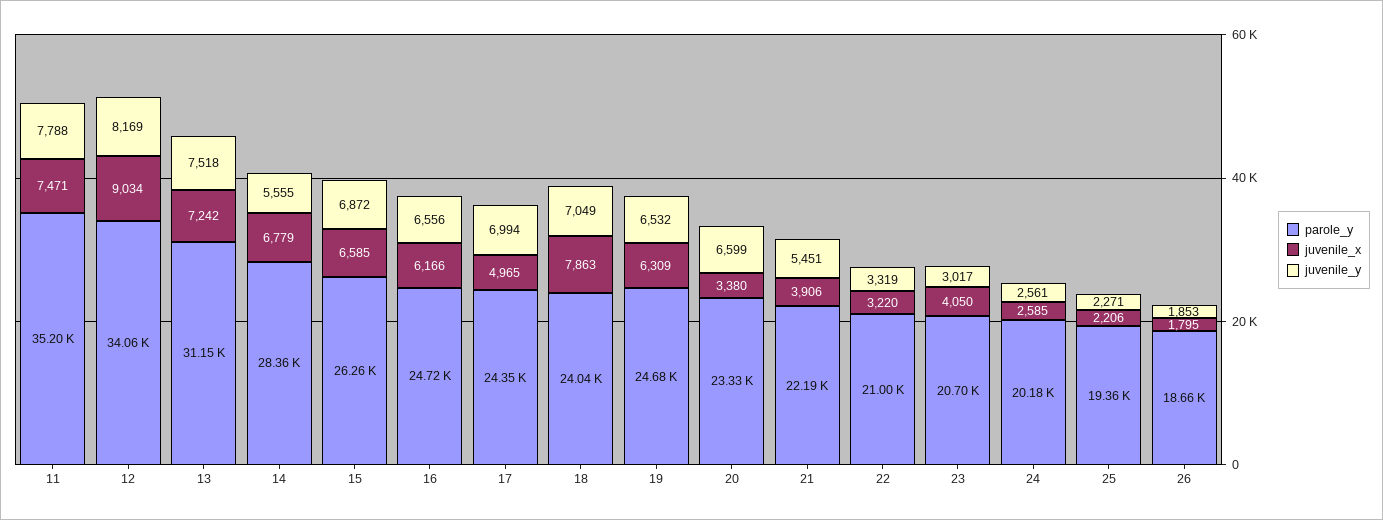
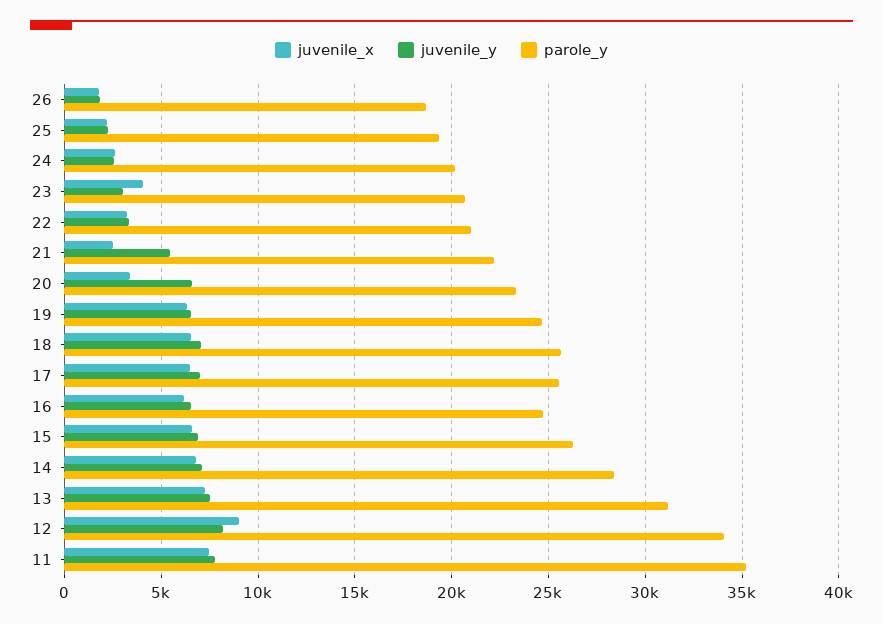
juvenile_y, 14: 5555 -> 7000
parole_y, 17: 24350 -> 25500
juvenile_x, 17: 4965 -> 6500
parole_y, 18: 24040 -> 25500
juvenile_x, 18: 7863 -> 6500
juvenile_x, 21: 3906 -> 2500

